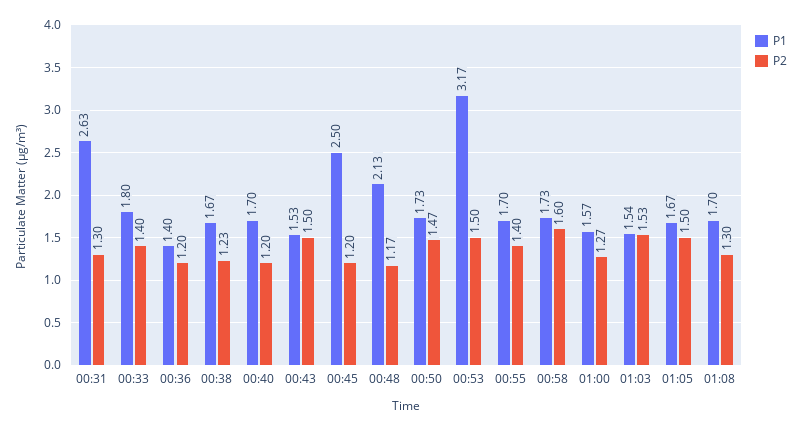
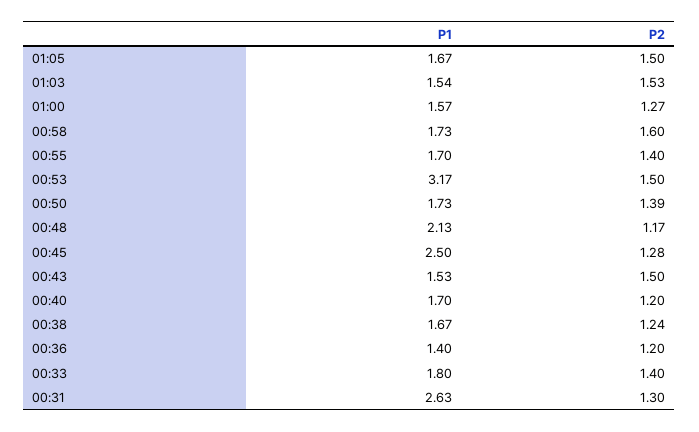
P2, 00:38: 1.23 -> 1.24
P2, 00:45: 1.2 -> 1.28
P2, 00:50: 1.47 -> 1.39
P1, 01:08: 1.7 -> none
P2, 01:08: 1.3 -> none

